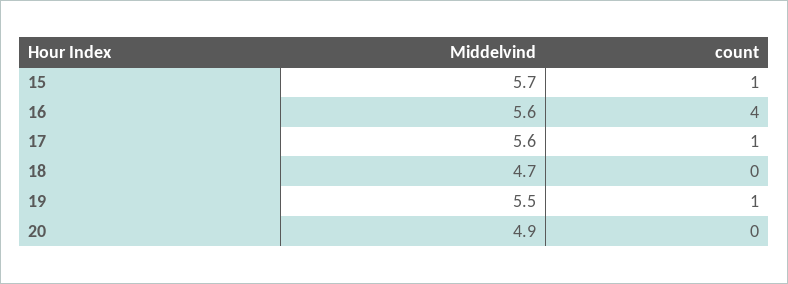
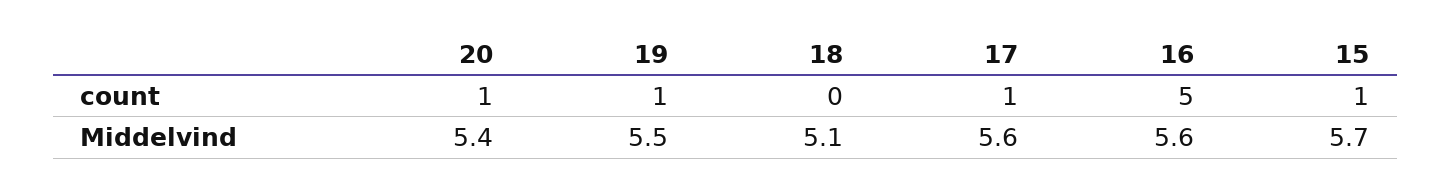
count, 16: 4 -> 5
Middelvind, 18: 4.7 -> 5.1
Middelvind, 20: 4.9 -> 5.4
count, 20: 0 -> 1

